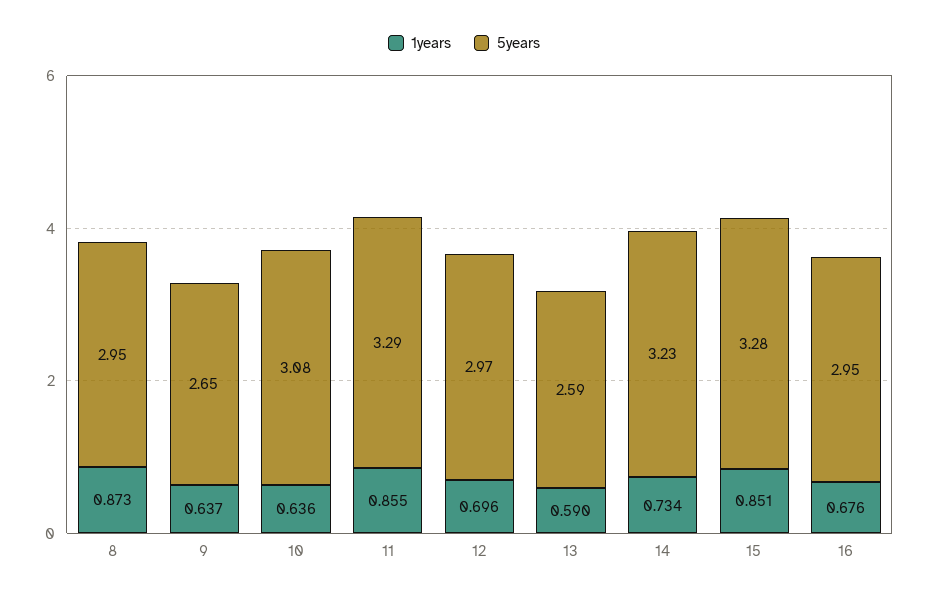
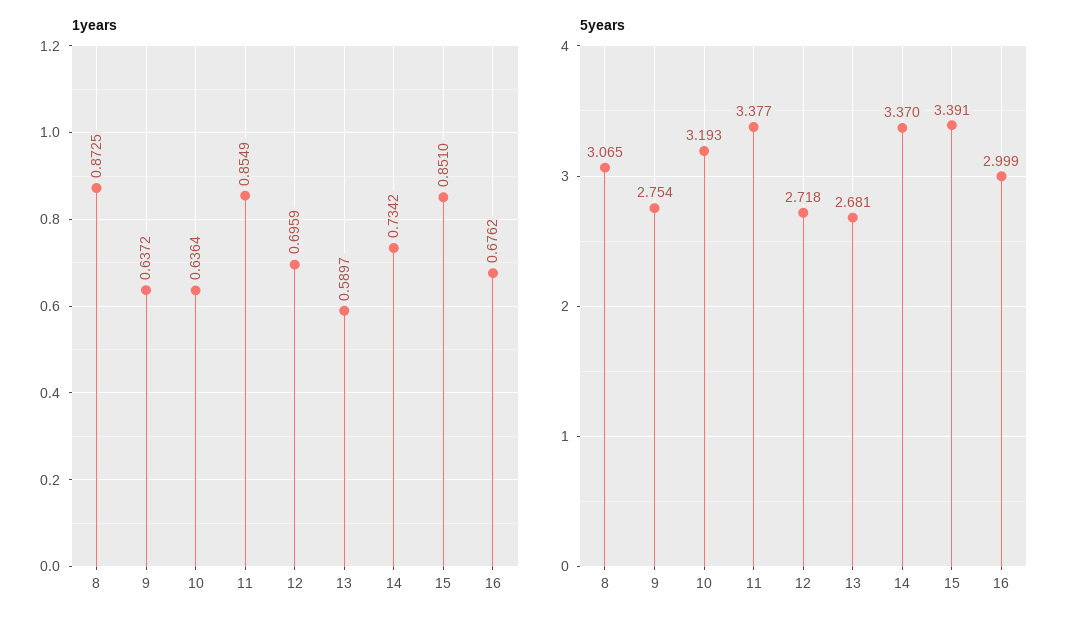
5years, 8: 2.95 -> 3.065
5years, 9: 2.65 -> 2.754
5years, 10: 3.08 -> 3.193
5years, 11: 3.29 -> 3.377
5years, 12: 2.97 -> 2.718
5years, 13: 2.59 -> 2.681
5years, 14: 3.23 -> 3.37
5years, 15: 3.28 -> 3.391
5years, 16: 2.95 -> 2.999

